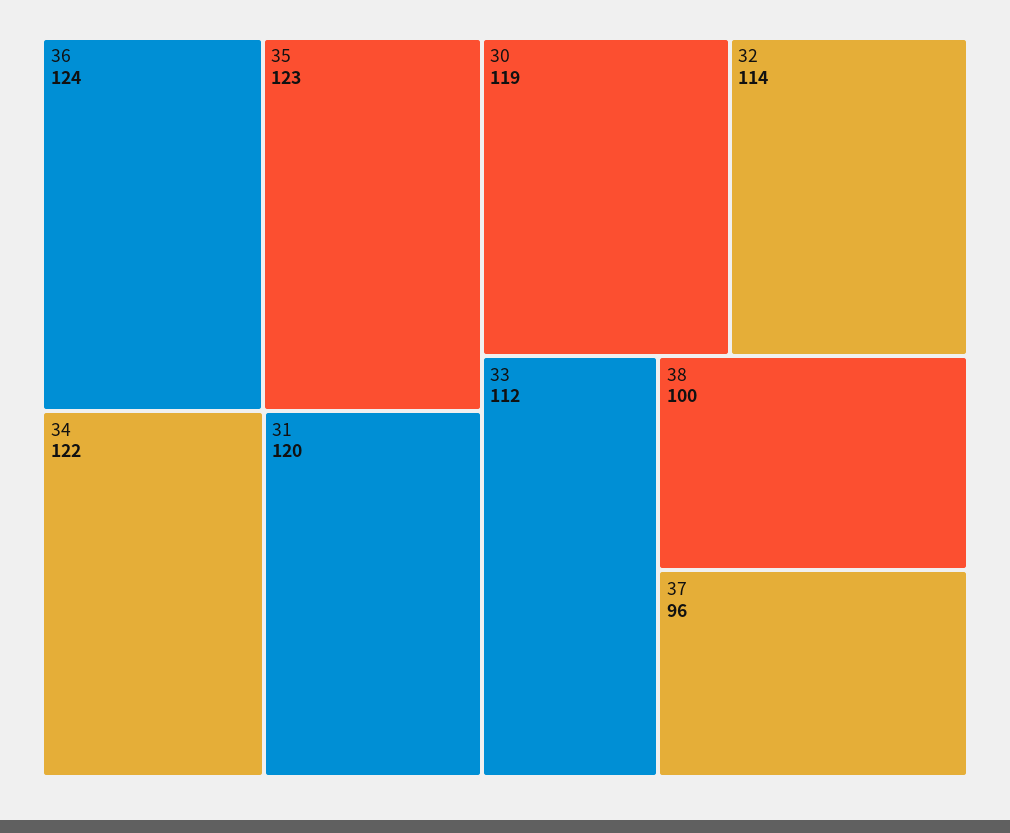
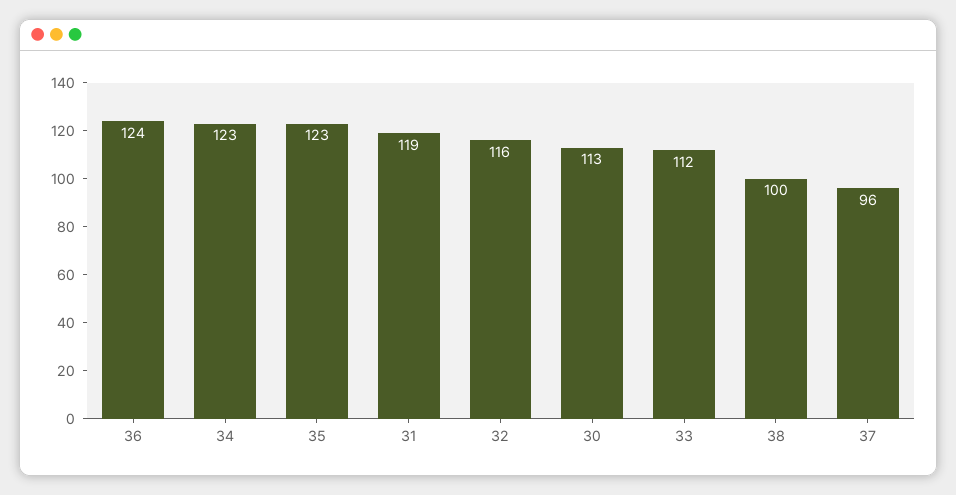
34: 122 -> 123
31: 120 -> 119
30: 119 -> 113
32: 114 -> 116

